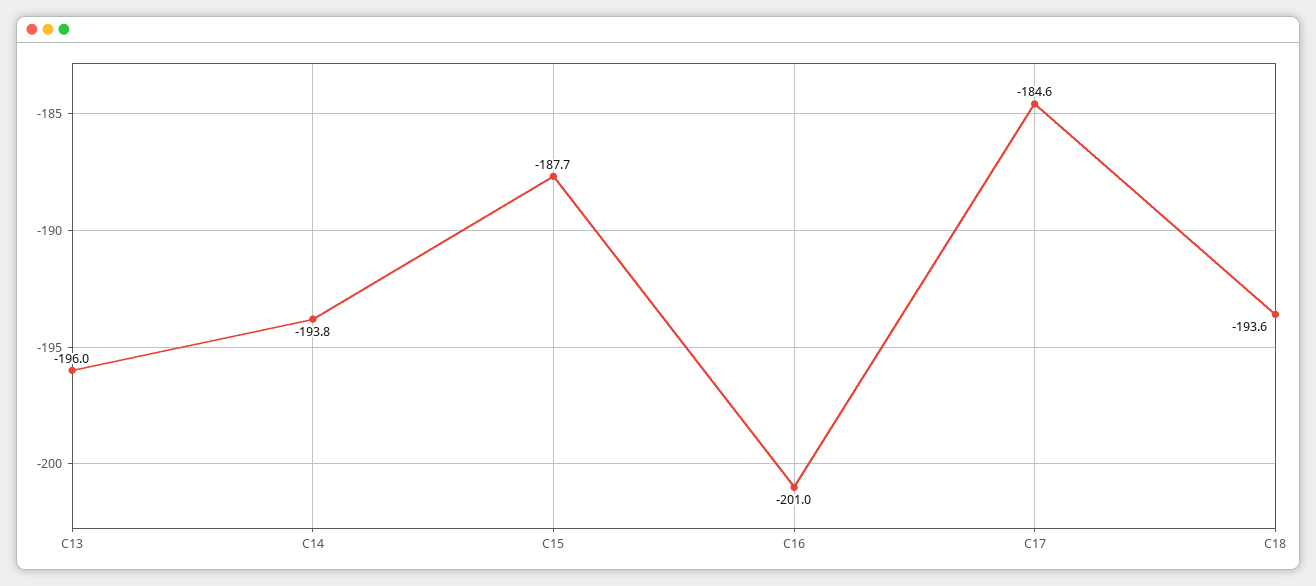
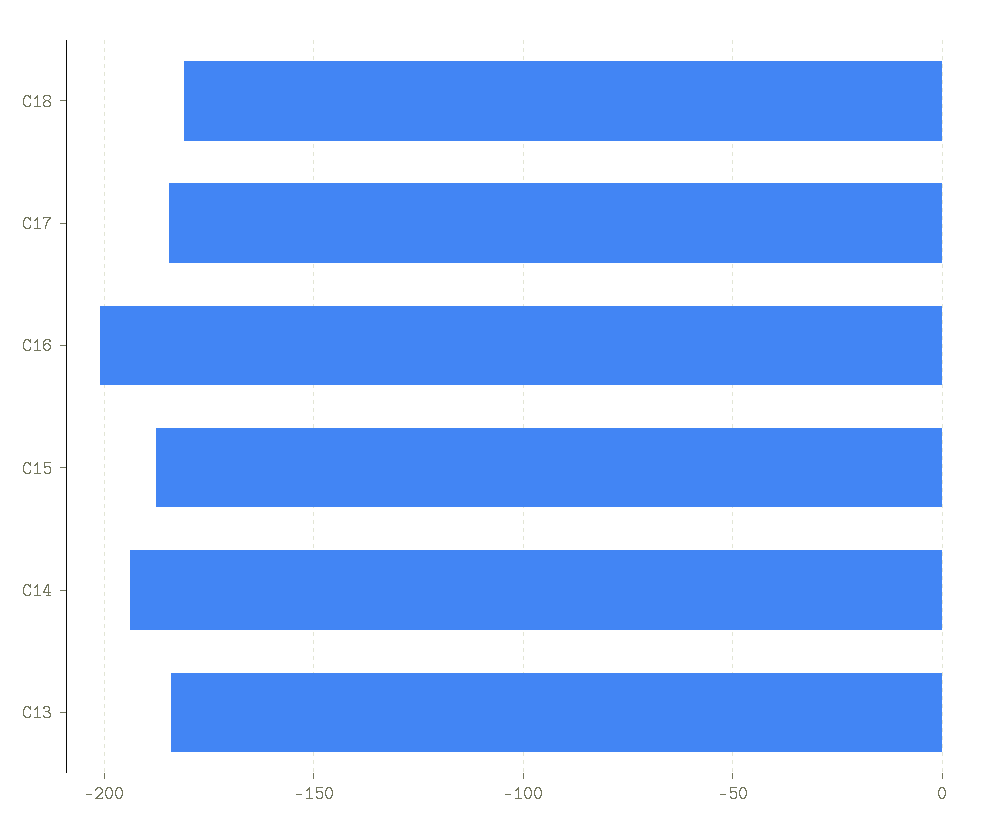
C13: -196 -> -185
C18: -193.6 -> -180

